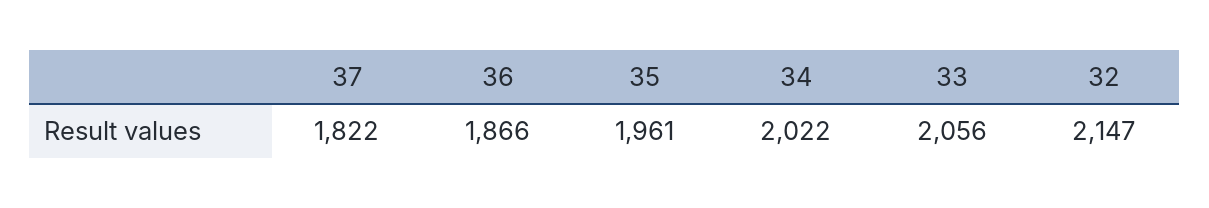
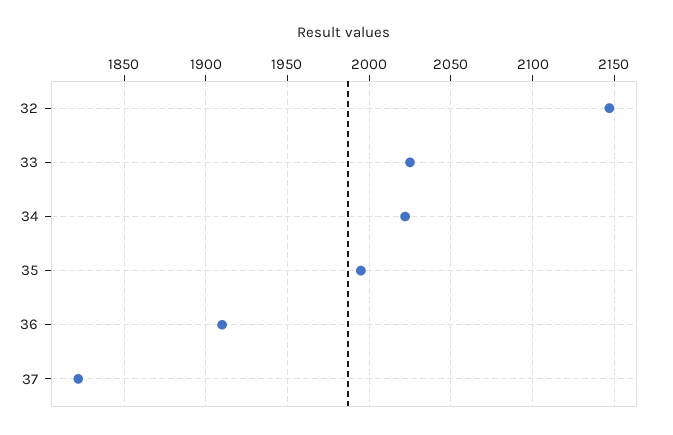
36: 1866 -> 1910
35: 1961 -> 1995
33: 2056 -> 2025

